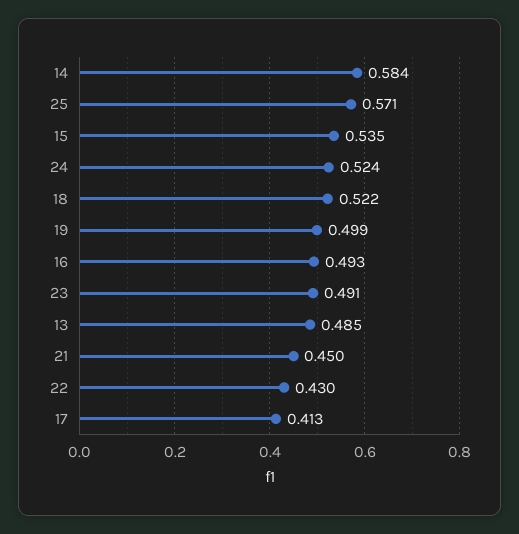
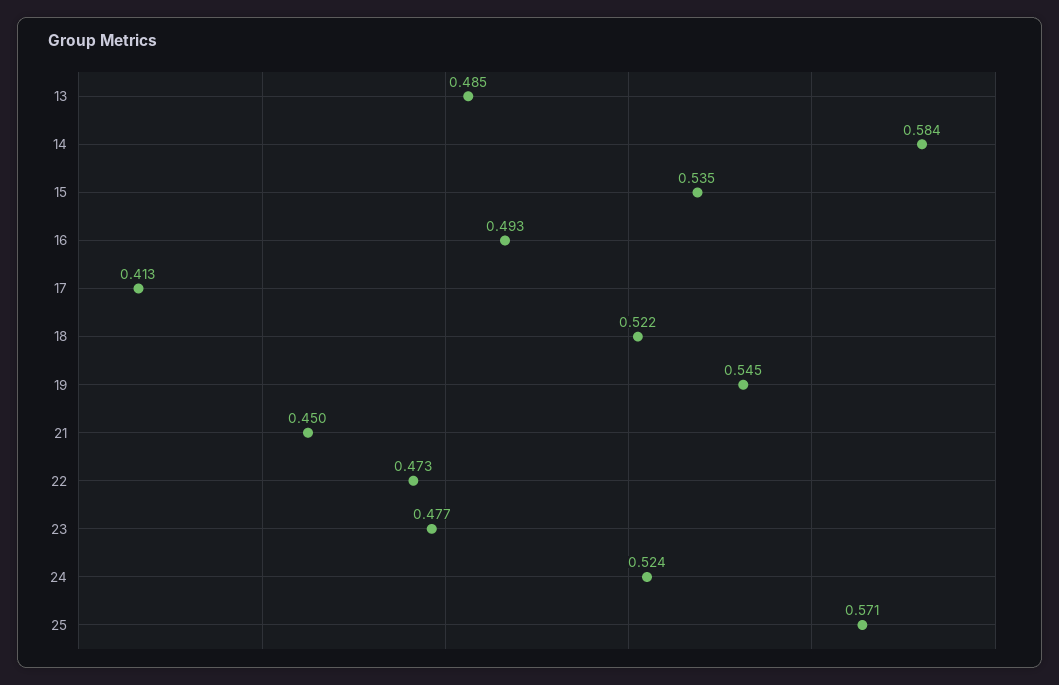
19: 0.499 -> 0.545
23: 0.491 -> 0.477
22: 0.43 -> 0.473

